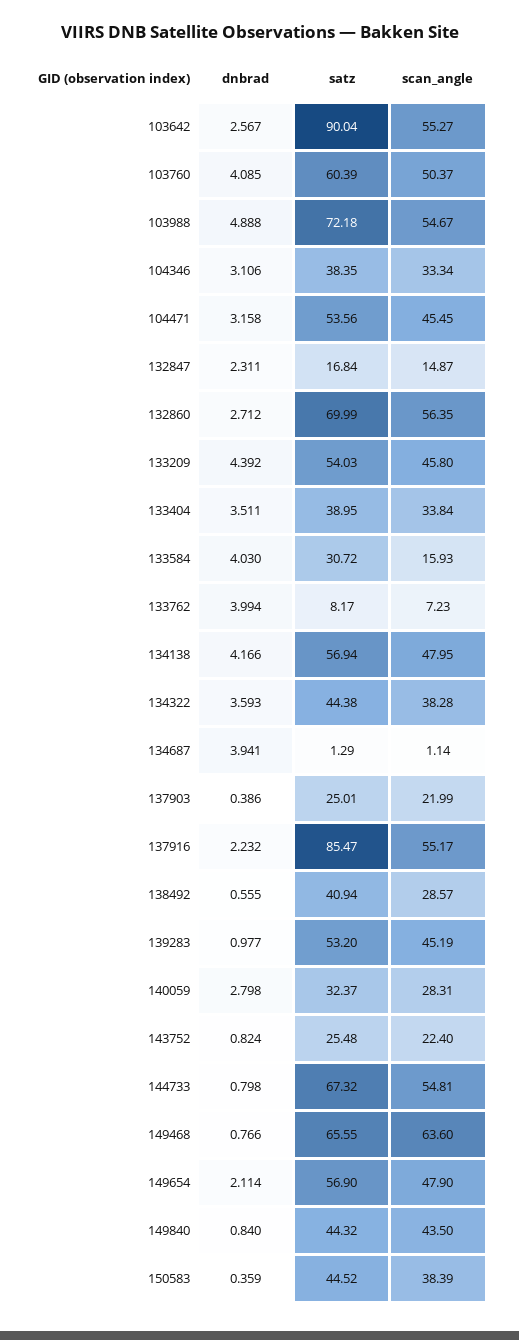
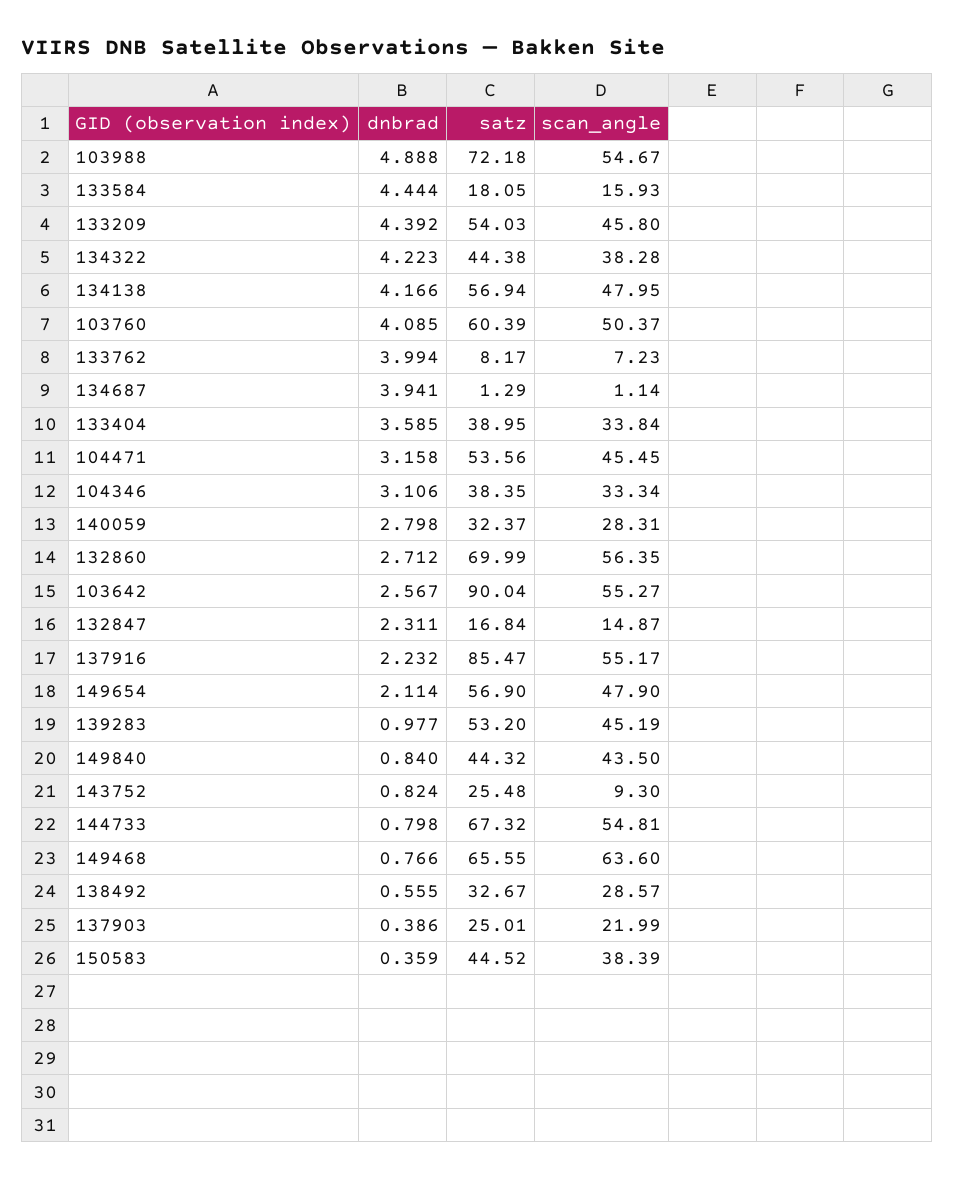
dnbrad, 133404: 3.511 -> 3.585
dnbrad, 133584: 4.03 -> 4.444
satz, 133584: 30.72 -> 18.05
dnbrad, 134322: 3.593 -> 4.223
satz, 138492: 40.94 -> 32.67
scan_angle, 143752: 22.4 -> 9.3

